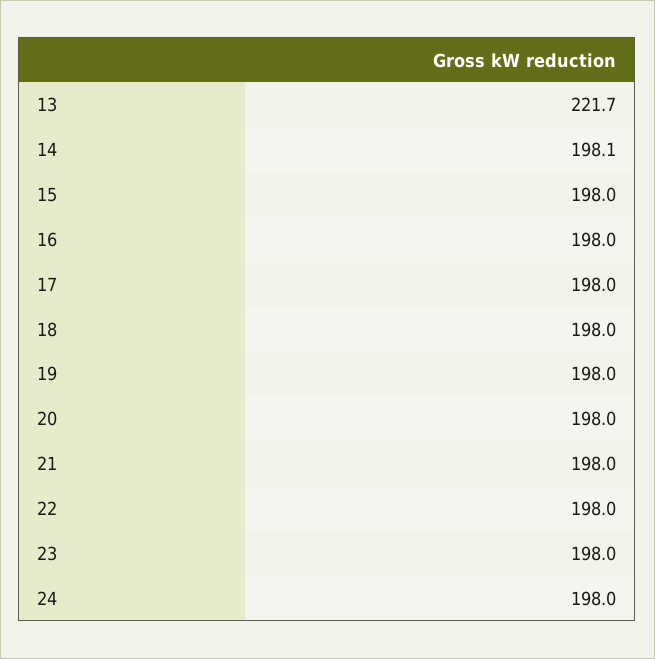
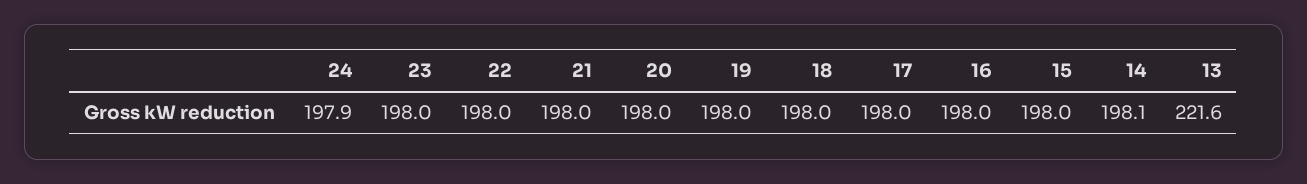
13: 221.7 -> 221.6
24: 198 -> 197.9

